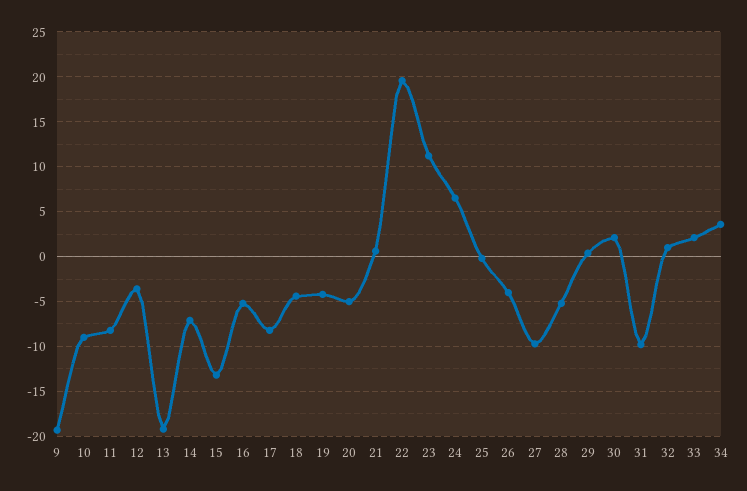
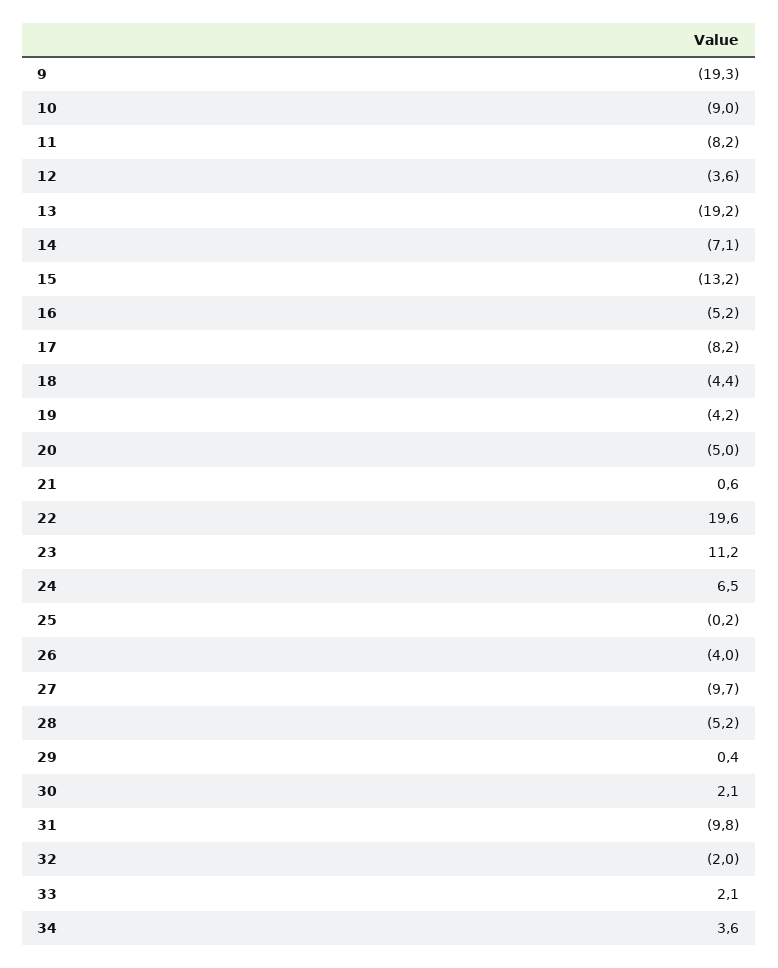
32: 1 -> -2

